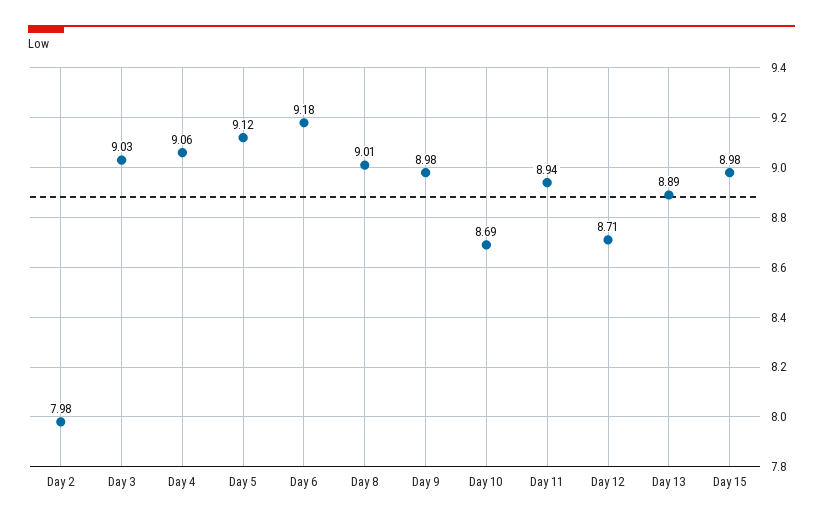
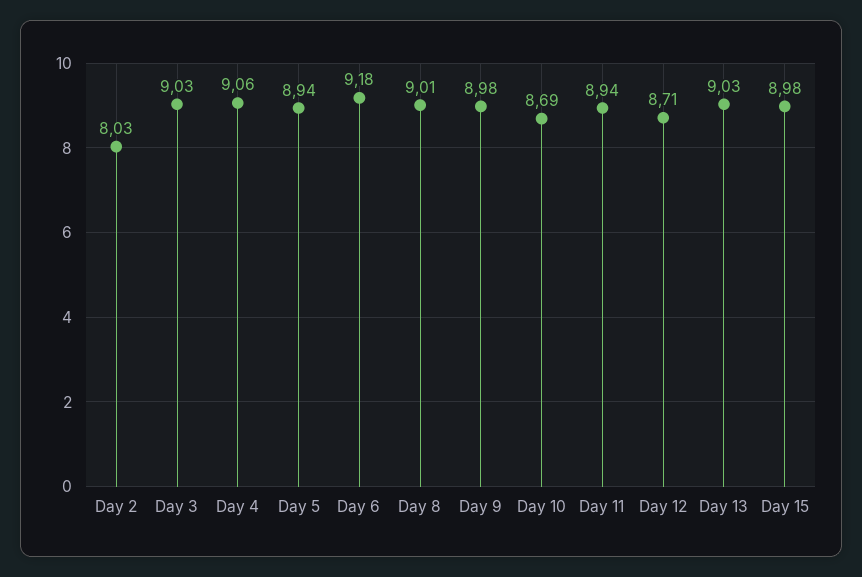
Day 2: 7.98 -> 8.03
Day 5: 9.12 -> 8.94
Day 13: 8.89 -> 9.03

